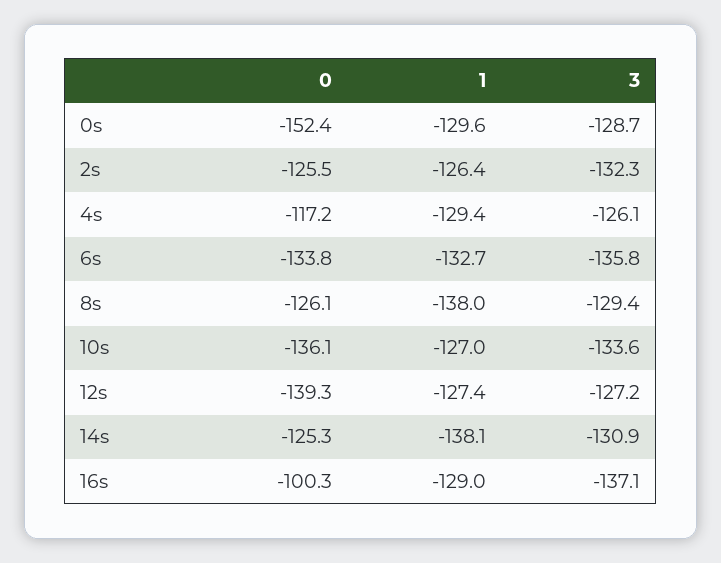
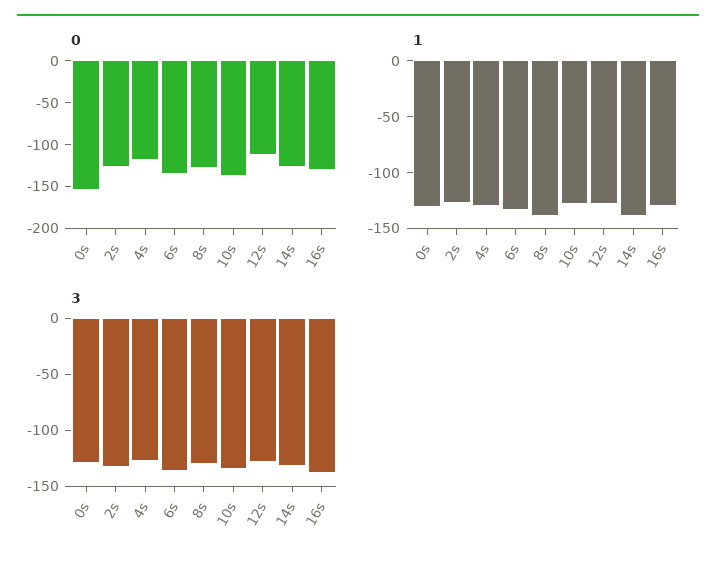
0, 12s: -139.3 -> -110
0, 16s: -100.3 -> -130

